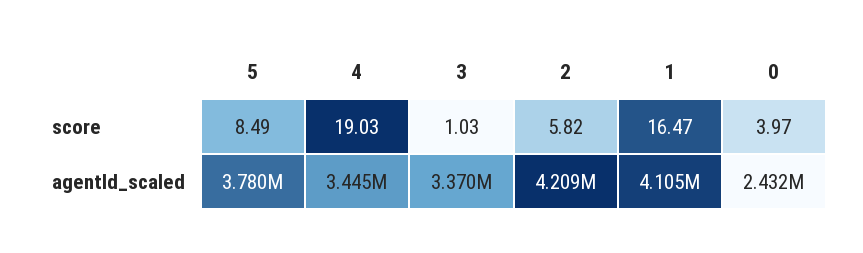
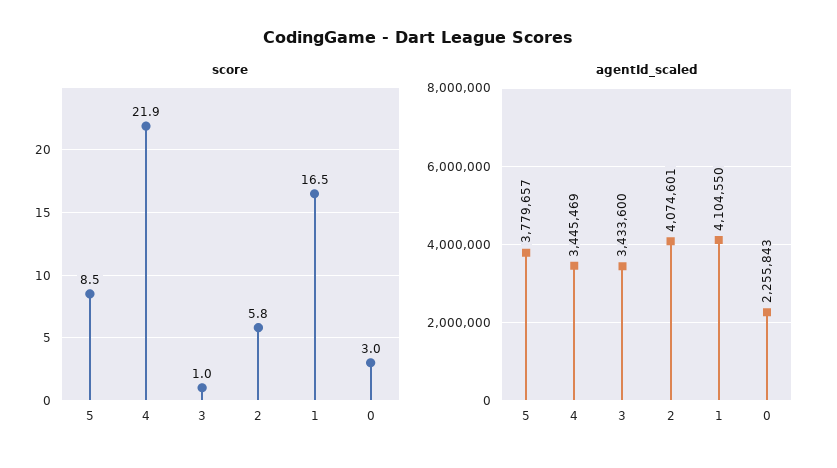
score, 4: 19.03 -> 21.9
score, 0: 3.97 -> 3
agentId_scaled, 3: 3370000 -> 3433600
agentId_scaled, 2: 4209000 -> 4074601
agentId_scaled, 0: 2432000 -> 2255843

